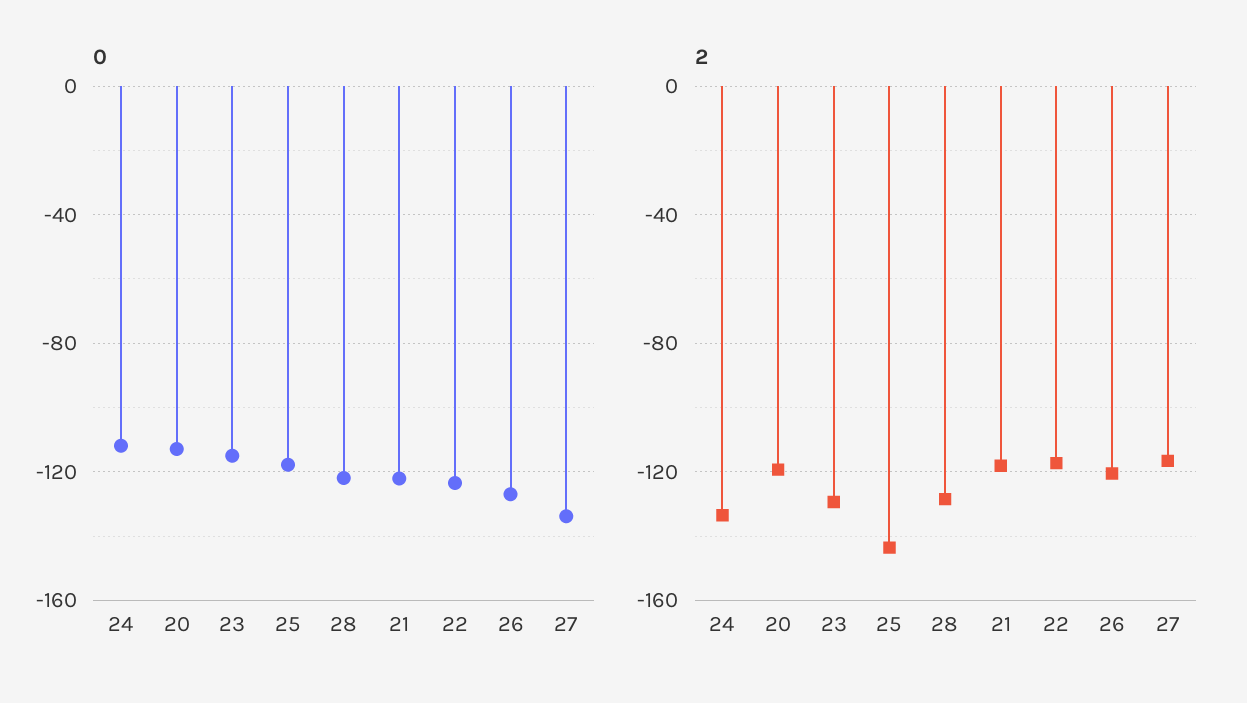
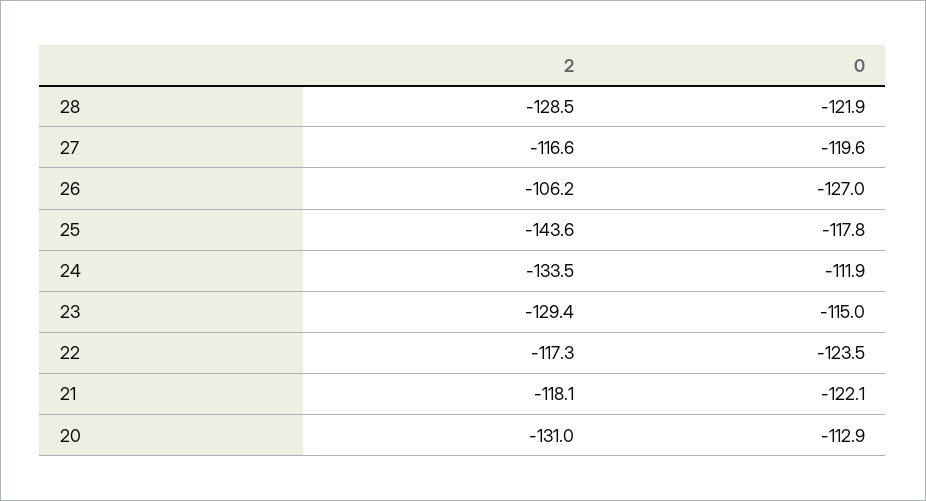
0, 27: -135 -> -119.6
2, 20: -120 -> -131
2, 26: -120 -> -106.2

